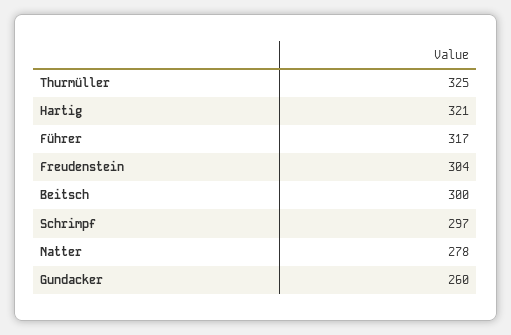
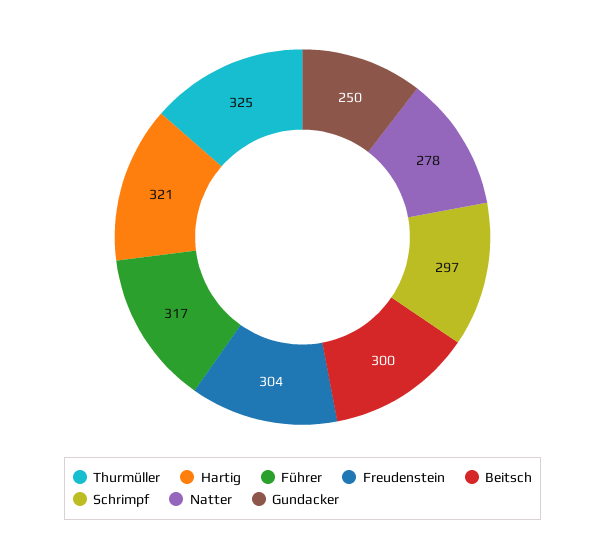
Gundacker: 260 -> 250

